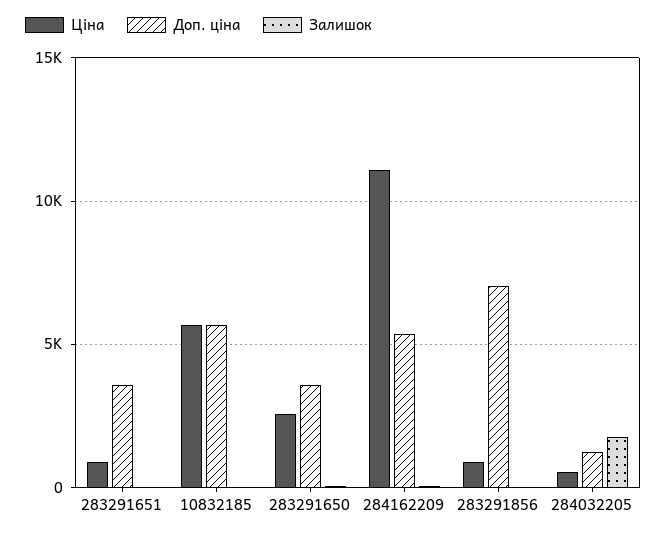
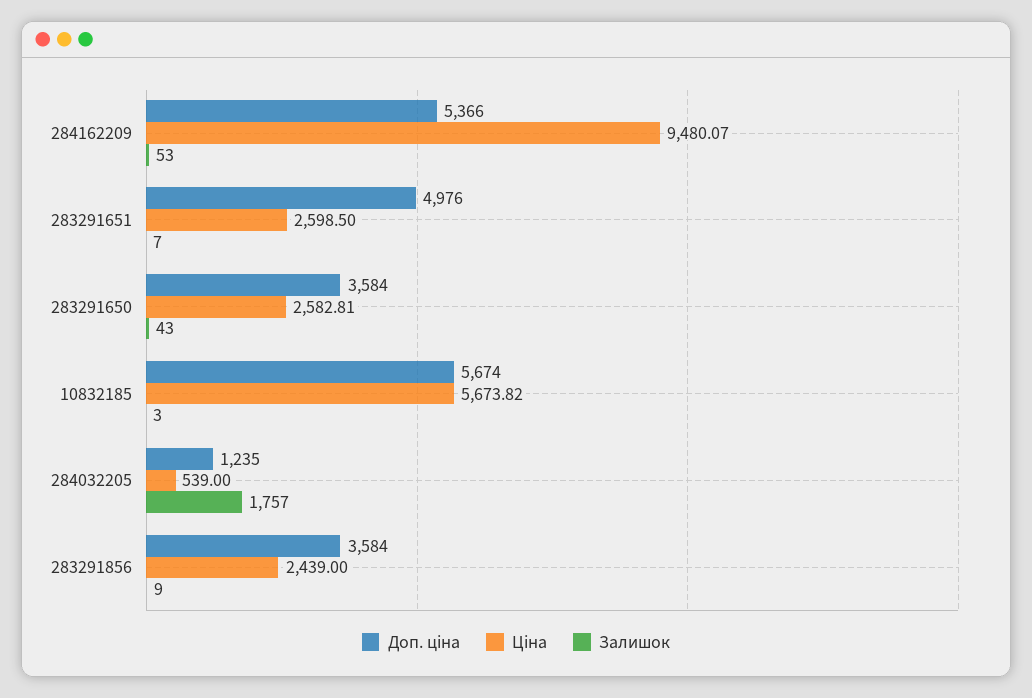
Ціна, 283291651: 1000 -> 2598.5
Доп. ціна, 283291651: 3500 -> 4976
Ціна, 284162209: 11000 -> 9480.07
Ціна, 283291856: 1000 -> 2439
Доп. ціна, 283291856: 7000 -> 3584

